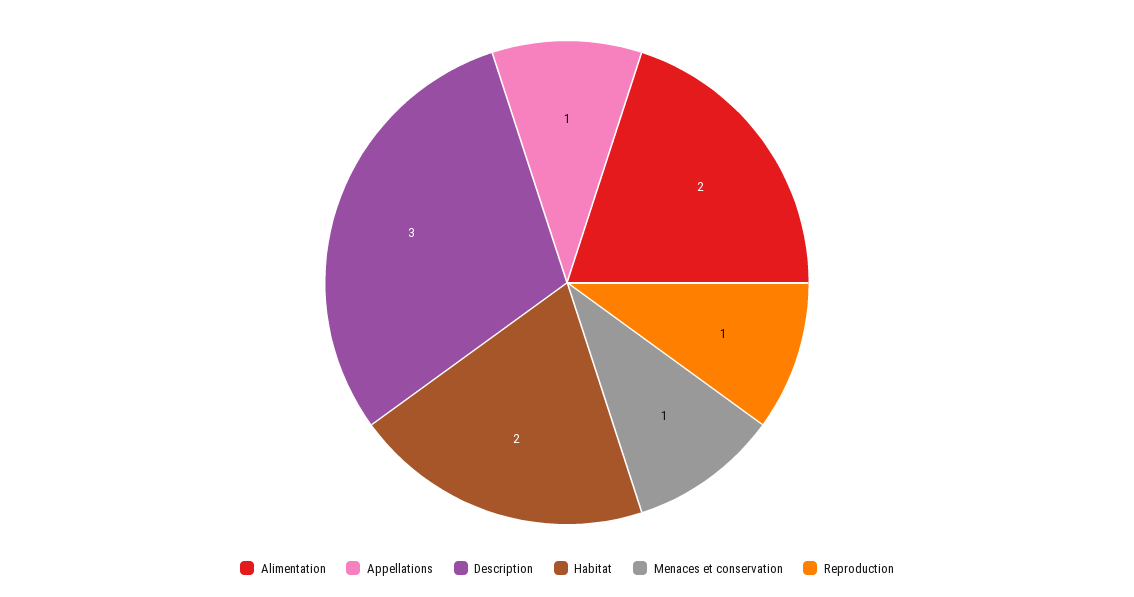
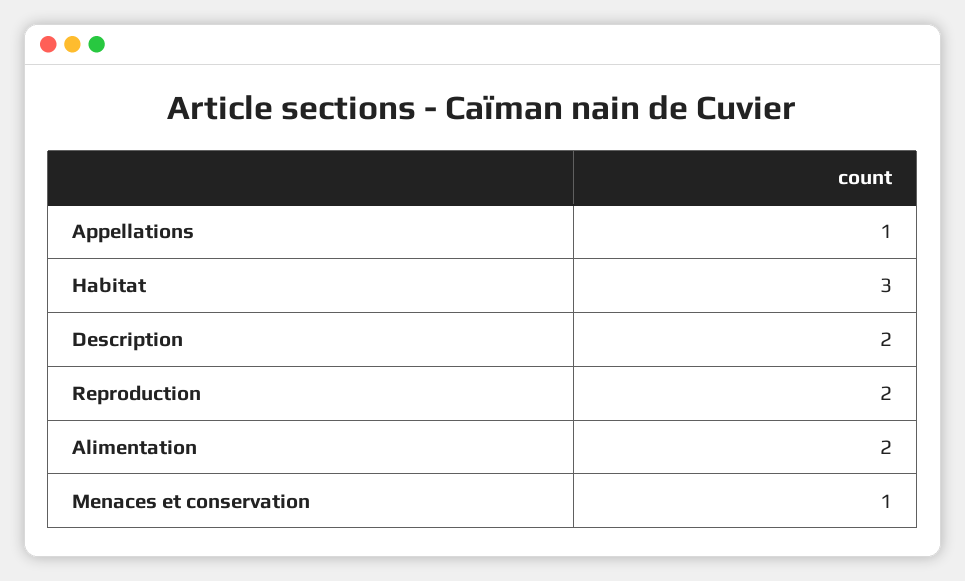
Description: 3 -> 2
Habitat: 2 -> 3
Reproduction: 1 -> 2

